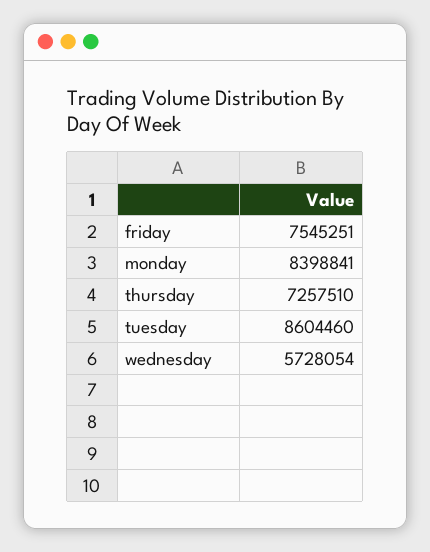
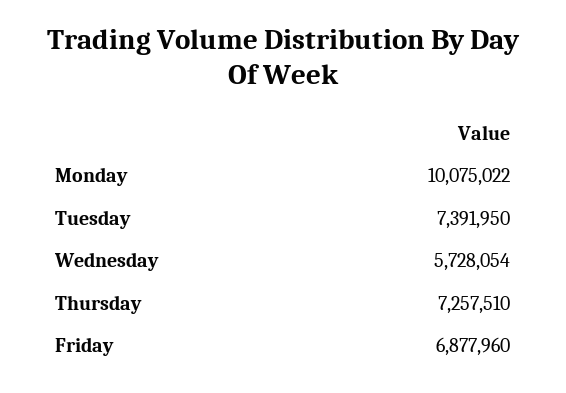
friday: 7545251 -> 6877960
monday: 8398841 -> 10075022
tuesday: 8604460 -> 7391950

